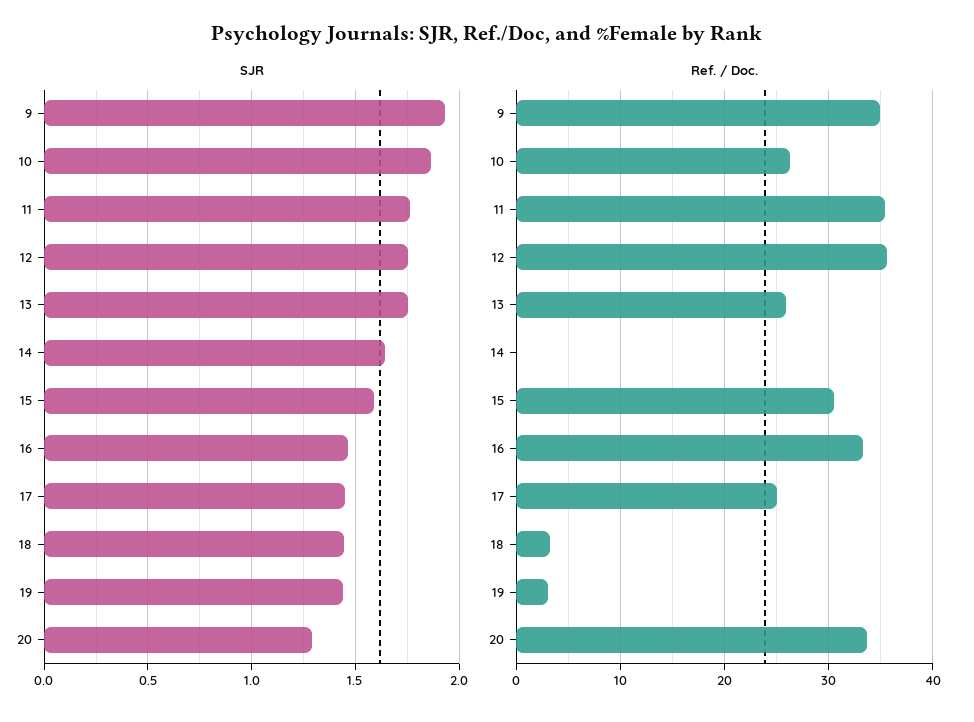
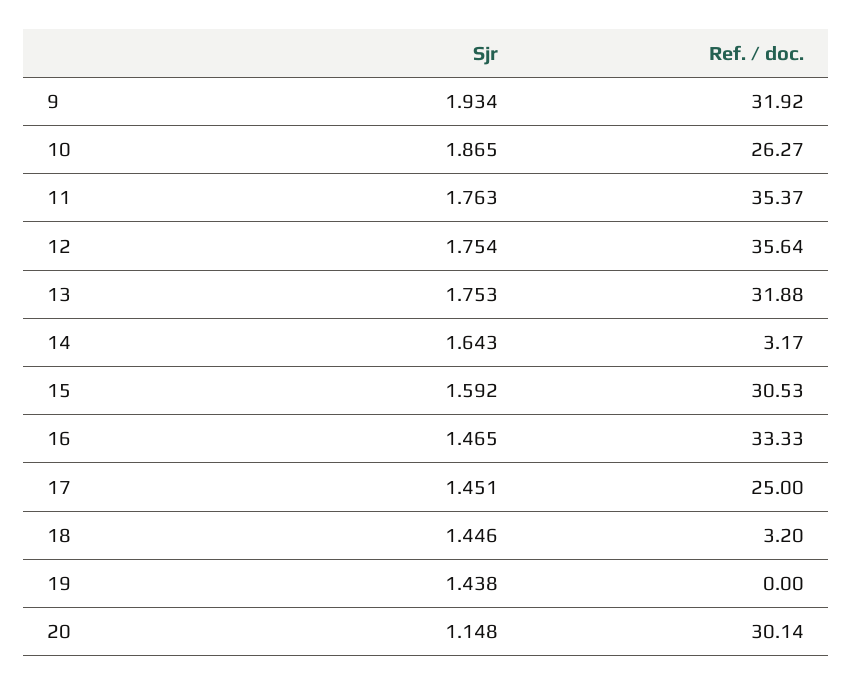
SJR, 20: 1.3 -> 1.148
Ref. / Doc., 9: 35 -> 31.92
Ref. / Doc., 13: 26 -> 31.88
Ref. / Doc., 14: 0 -> 3.17
Ref. / Doc., 19: 3 -> 0
Ref. / Doc., 20: 34 -> 30.14

